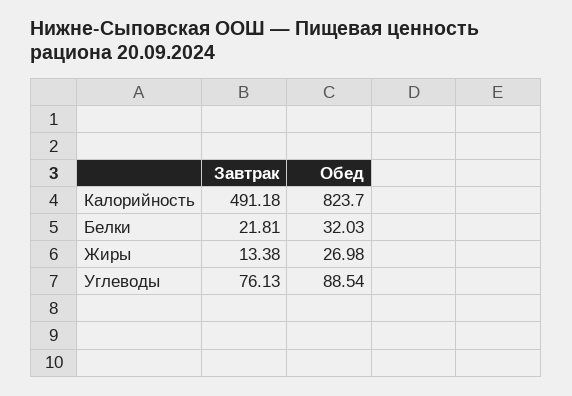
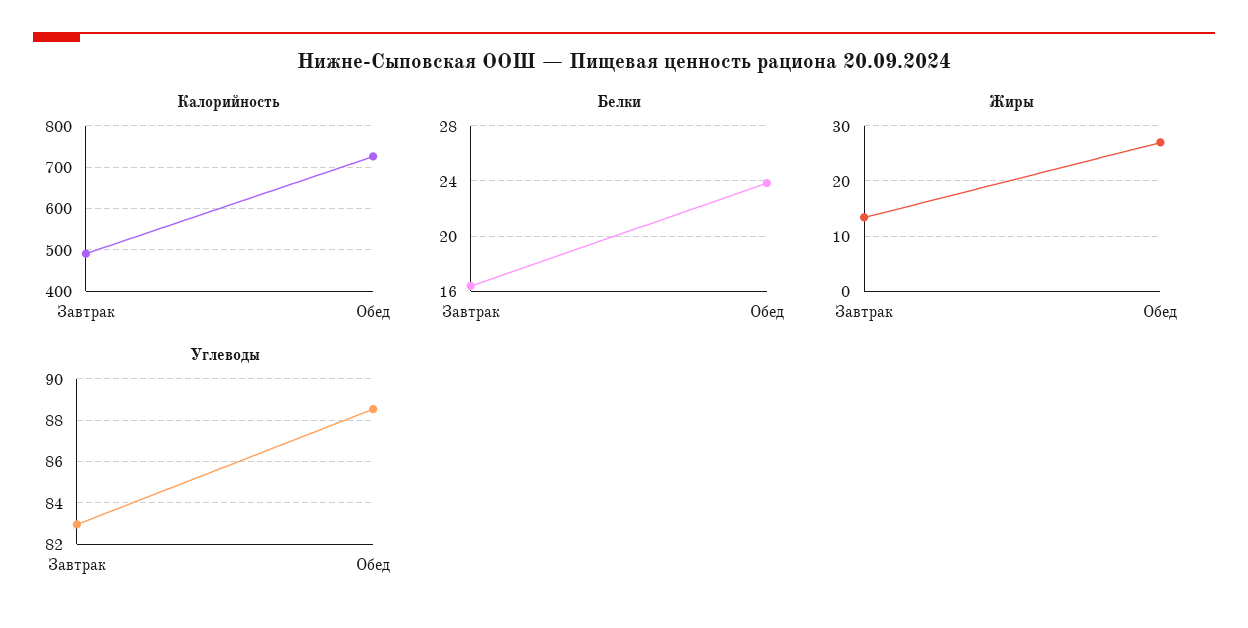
Калорийность, Обед: 823.7 -> 720
Белки, Завтрак: 21.81 -> 16.5
Белки, Обед: 32.03 -> 24
Углеводы, Завтрак: 76.13 -> 83

